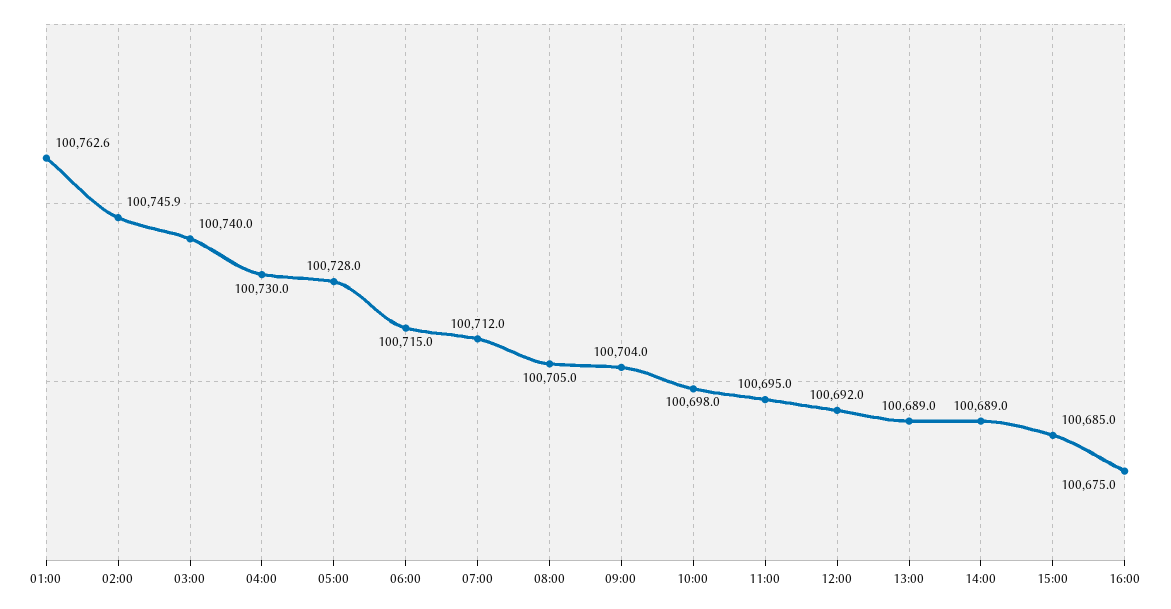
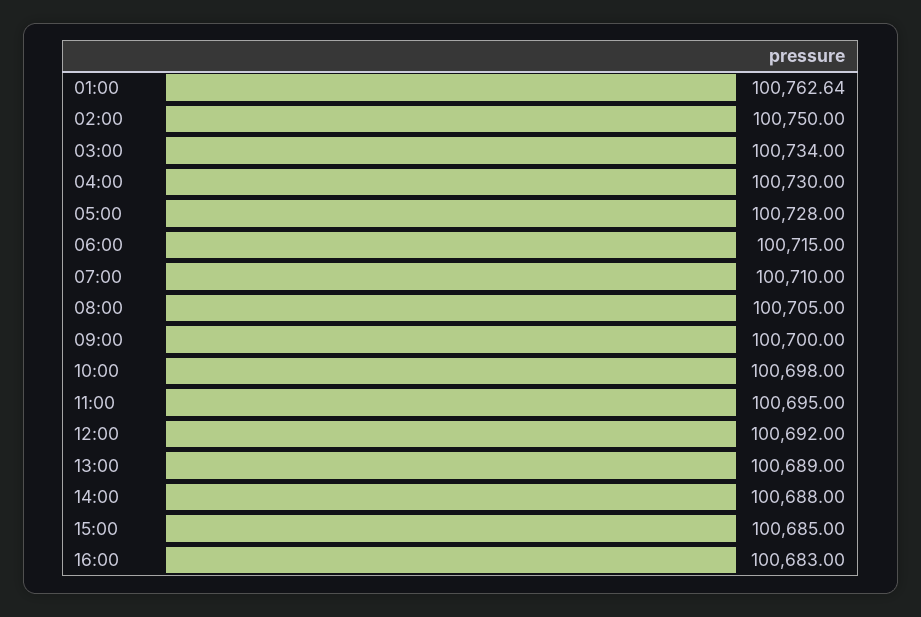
02:00: 100745.9 -> 100750
03:00: 100740 -> 100734
07:00: 100712 -> 100710
09:00: 100704 -> 100700
14:00: 100689 -> 100688
16:00: 100675 -> 100683

